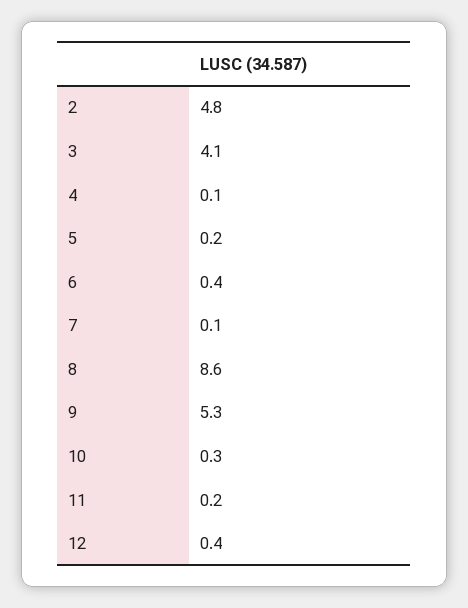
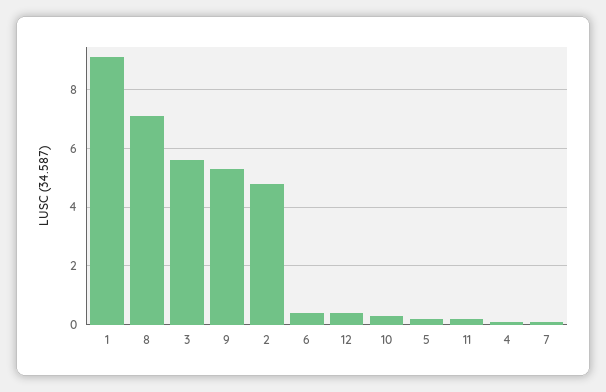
3: 4.1 -> 5.5
8: 8.6 -> 7
1: none -> 9

